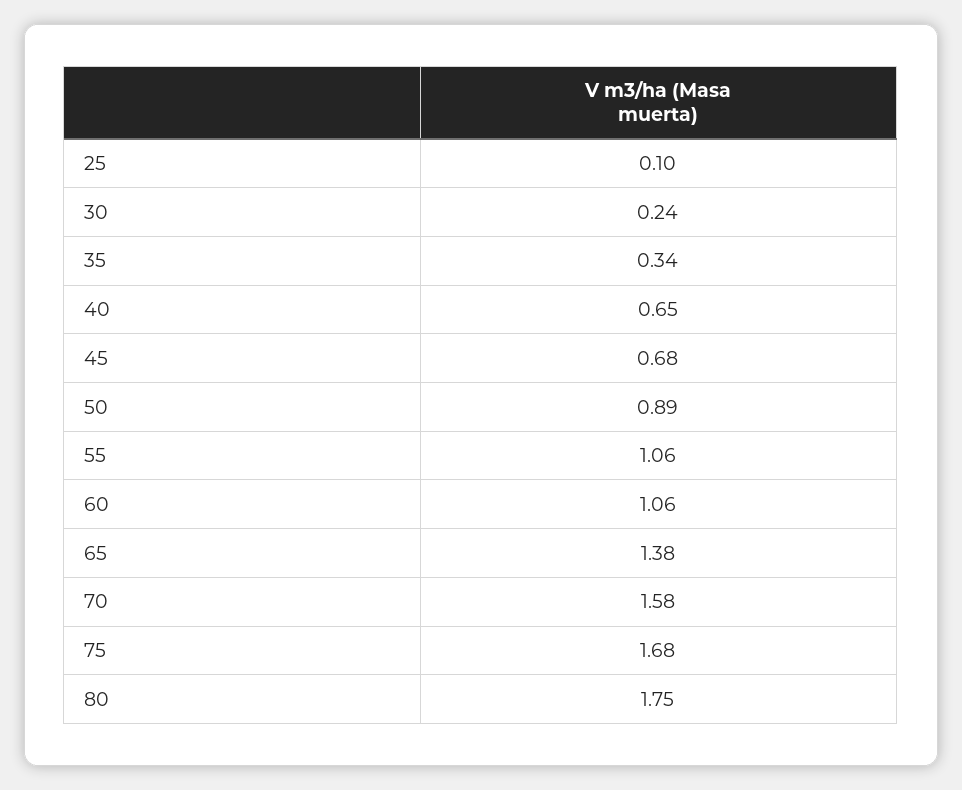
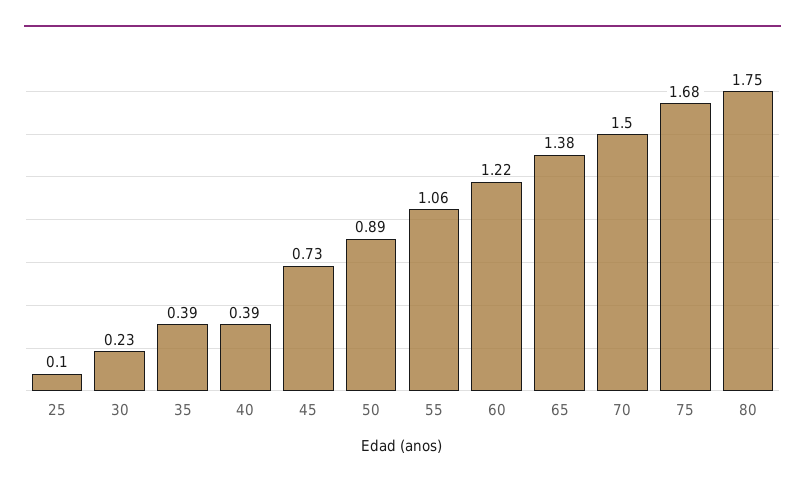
30: 0.24 -> 0.23
35: 0.34 -> 0.39
40: 0.65 -> 0.39
45: 0.68 -> 0.73
60: 1.06 -> 1.22
70: 1.58 -> 1.5

